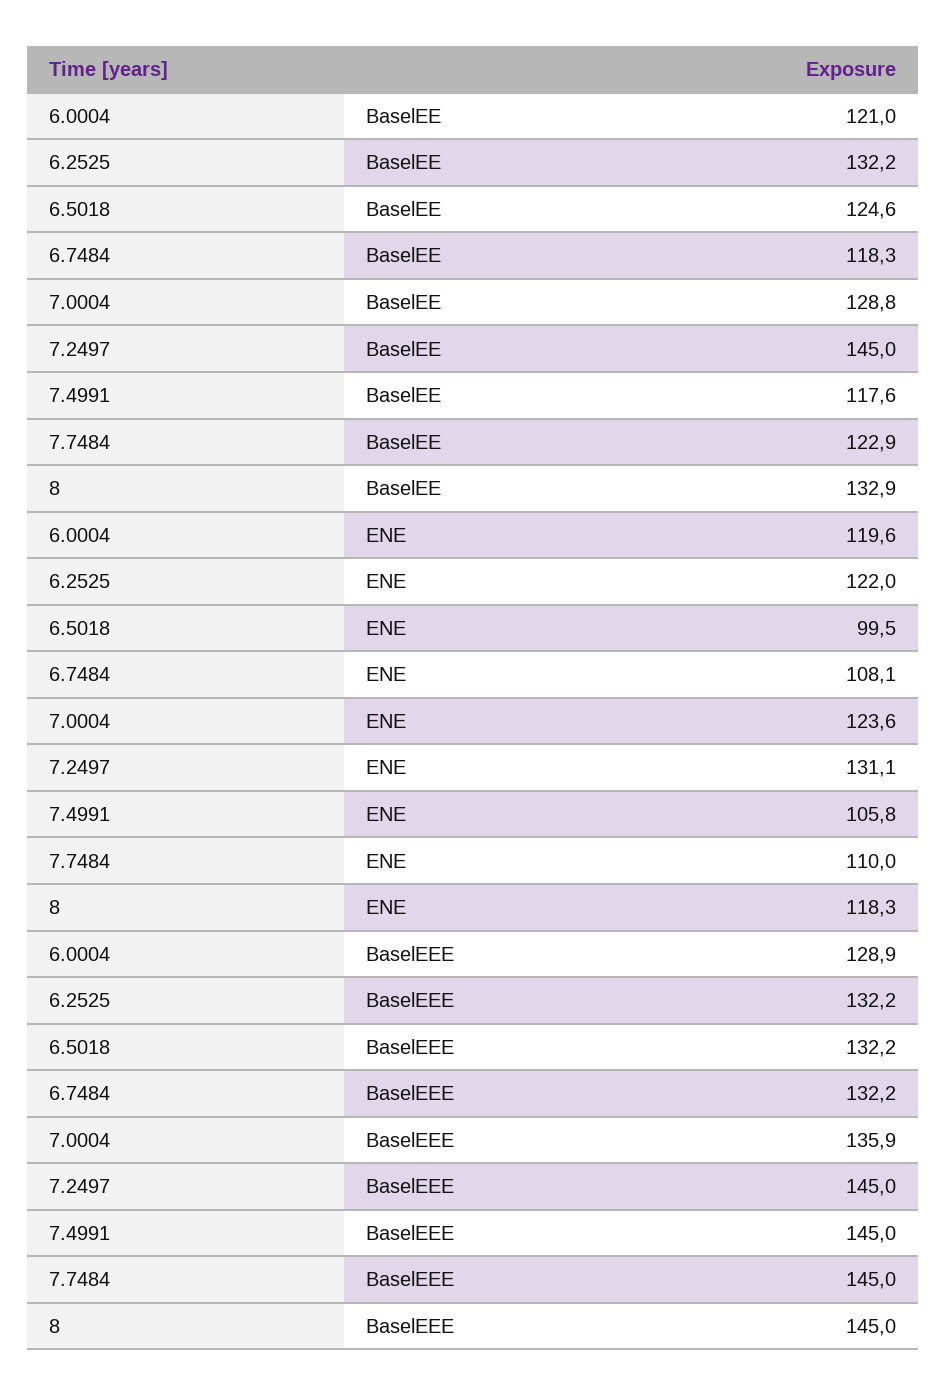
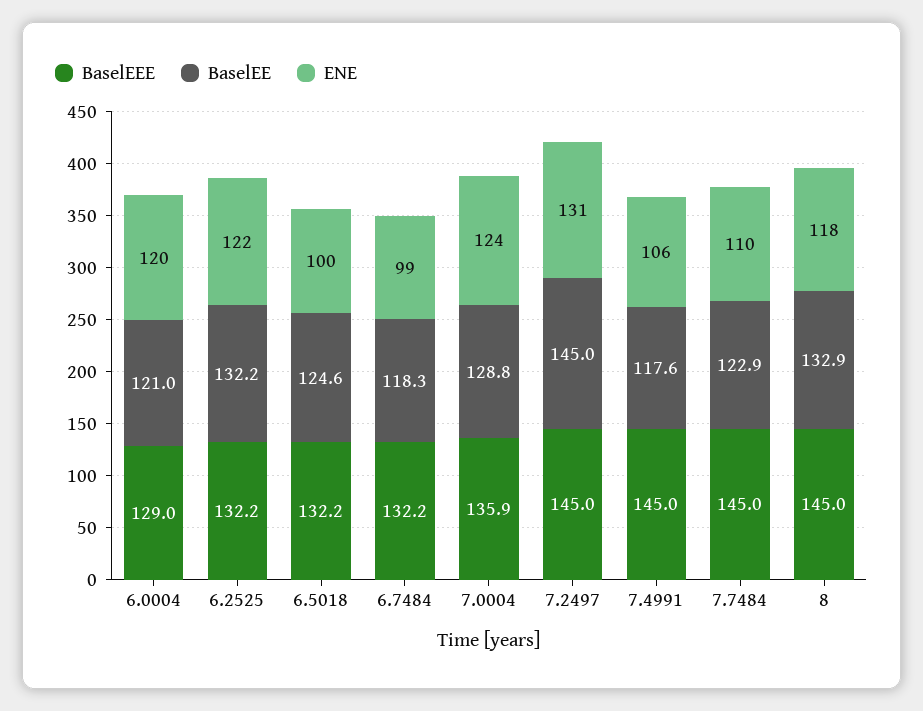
ENE, 6.7484: 108.1 -> 99
BaselEEE, 6.0004: 128.9 -> 129

